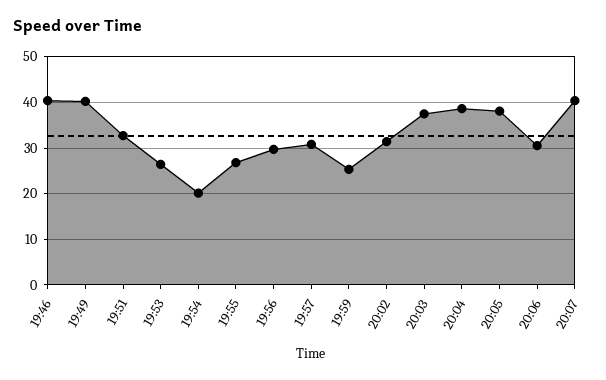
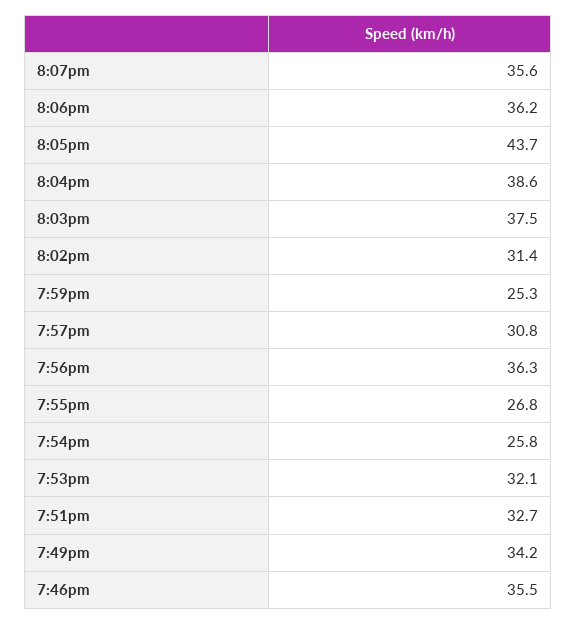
19:46: 40 -> 35.5
19:49: 40 -> 34.2
19:53: 26 -> 32.1
19:54: 20 -> 25.8
19:56: 30 -> 36.3
20:05: 38 -> 43.7
20:06: 30 -> 36.2
20:07: 40 -> 35.6

